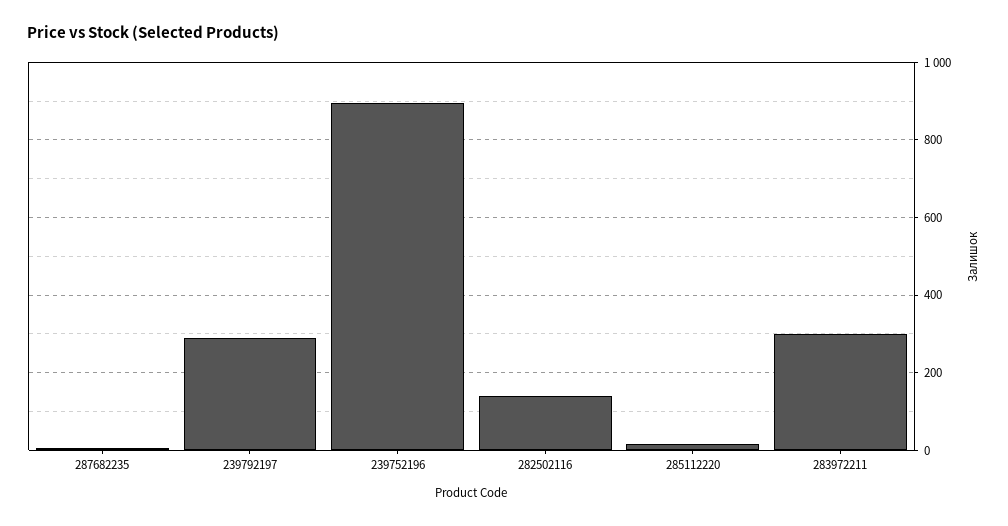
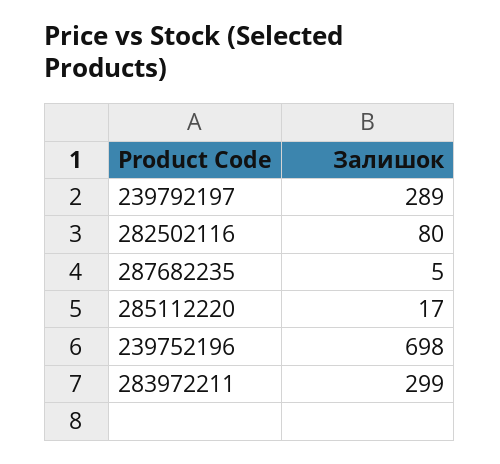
239752196: 900 -> 698
282502116: 140 -> 80

